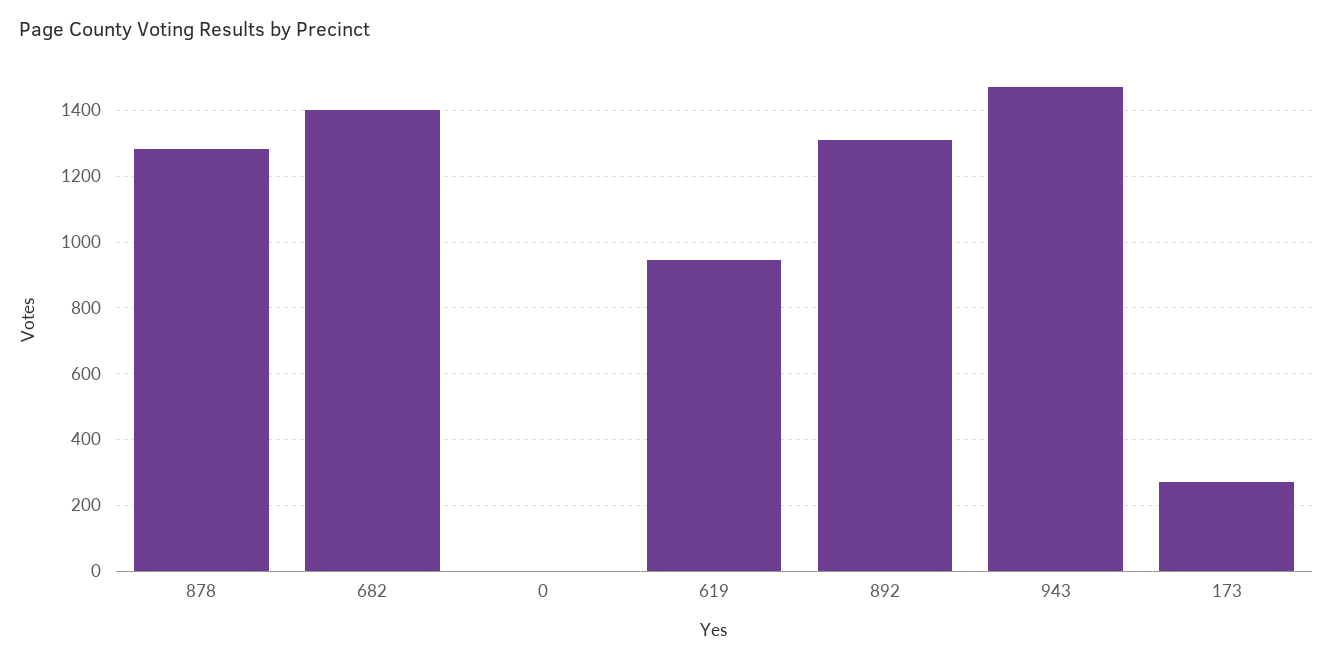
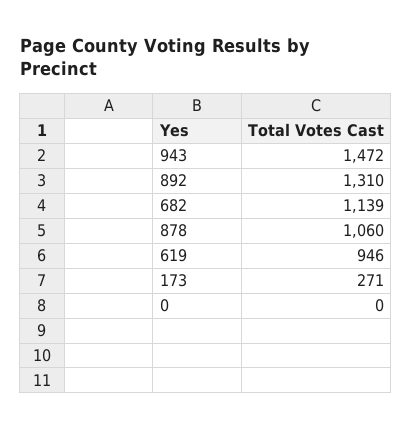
878: 1280 -> 1060
682: 1400 -> 1139

